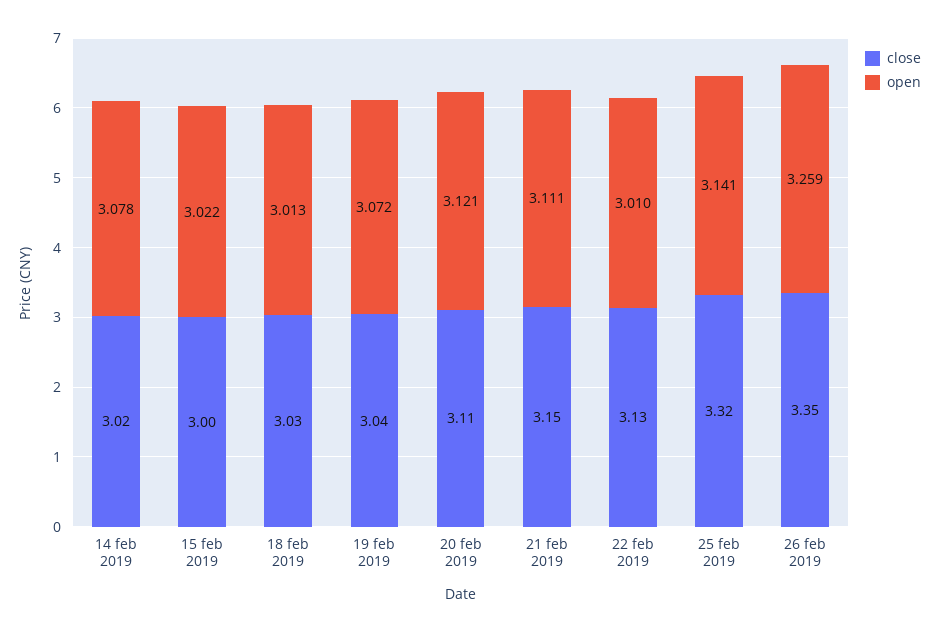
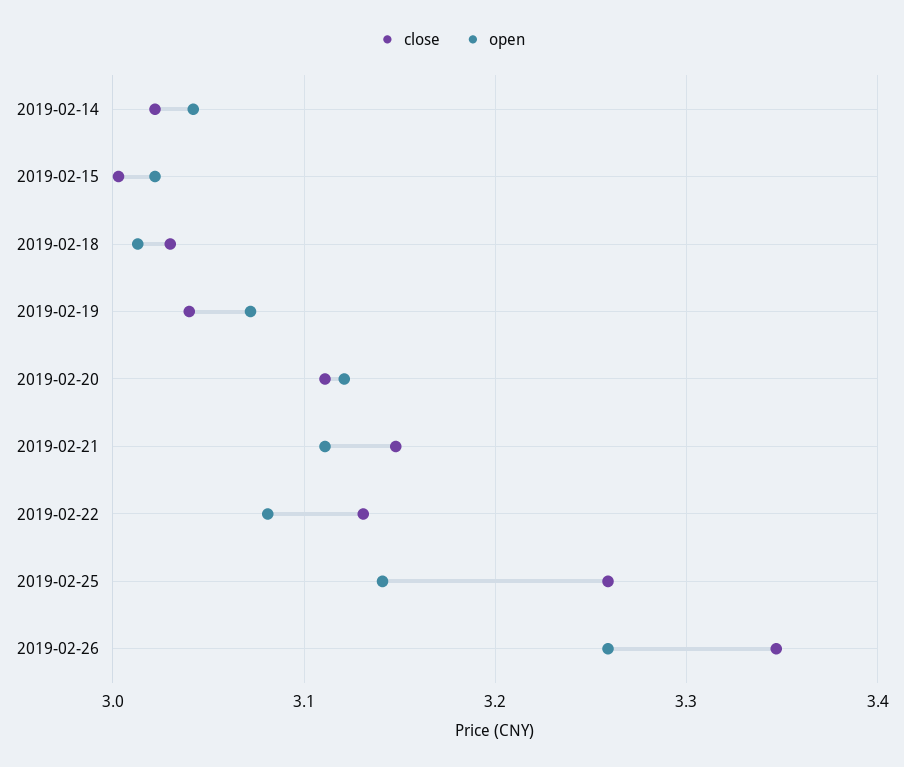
open, 14 feb 2019: 3.078 -> 3.04
open, 22 feb 2019: 3.01 -> 3.08
close, 25 feb 2019: 3.32 -> 3.26

